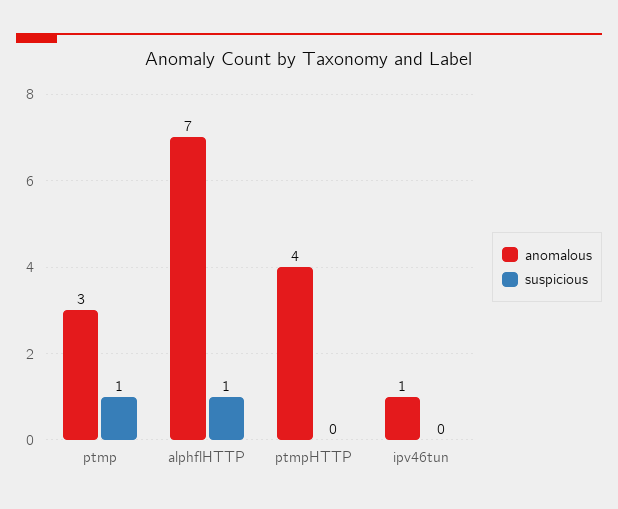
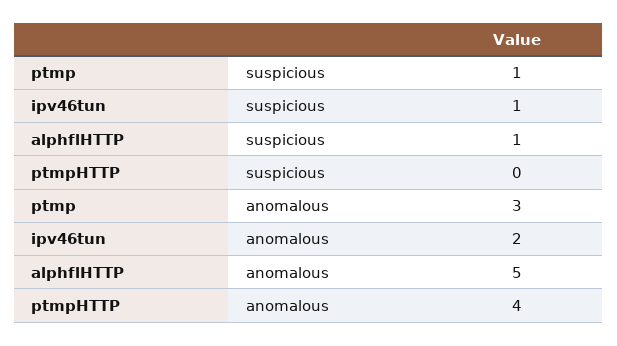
anomalous, alphflHTTP: 7 -> 5
anomalous, ipv46tun: 1 -> 2
suspicious, ipv46tun: 0 -> 1

